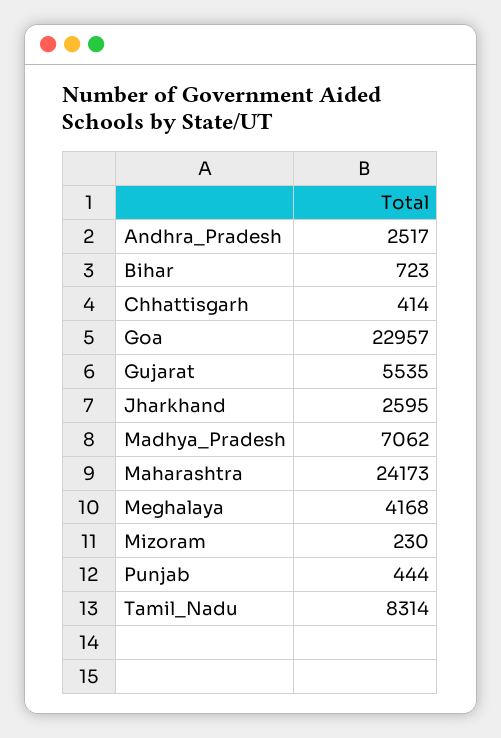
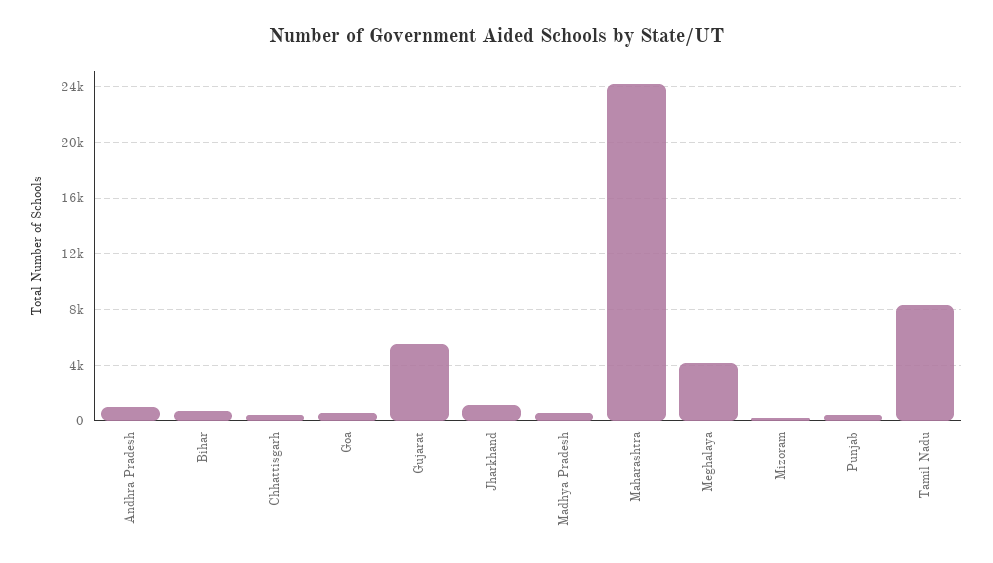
Andhra_Pradesh: 2517 -> 1000
Goa: 22957 -> 500
Jharkhand: 2595 -> 1000
Madhya_Pradesh: 7062 -> 500

